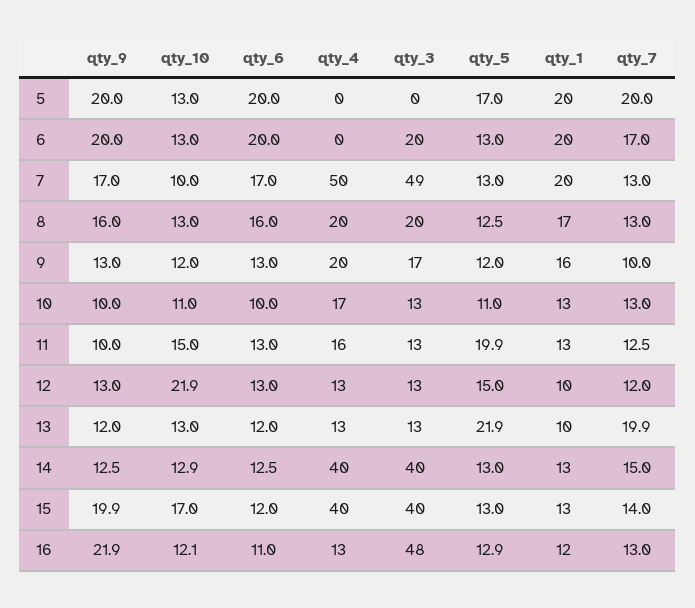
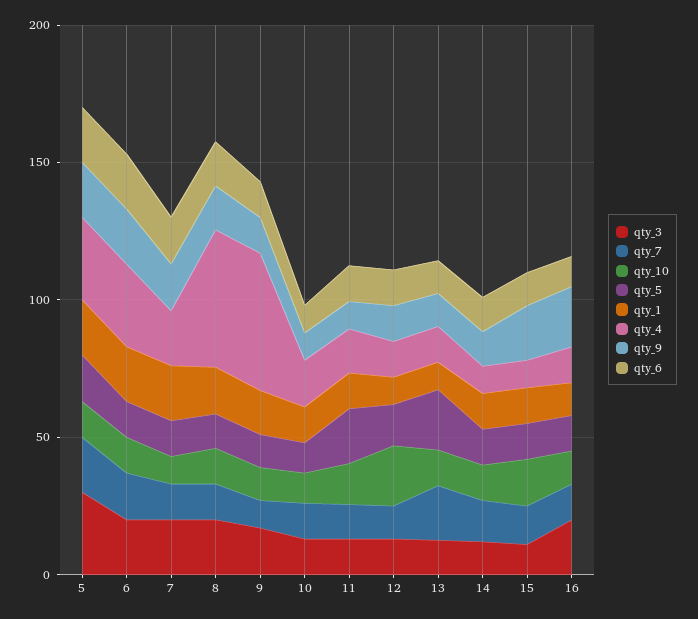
qty_4, 5: 0 -> 30
qty_3, 5: 0 -> 30
qty_4, 6: 0 -> 30
qty_4, 7: 50 -> 20
qty_3, 7: 49 -> 20
qty_4, 8: 20 -> 50
qty_4, 9: 20 -> 50
qty_4, 14: 40 -> 10
qty_3, 14: 40 -> 10
qty_4, 15: 40 -> 10
qty_3, 15: 40 -> 10
qty_3, 16: 48 -> 20

